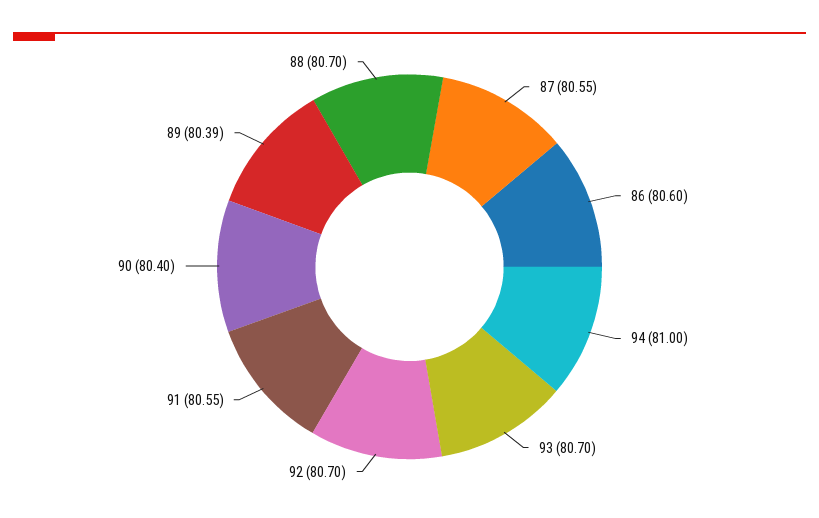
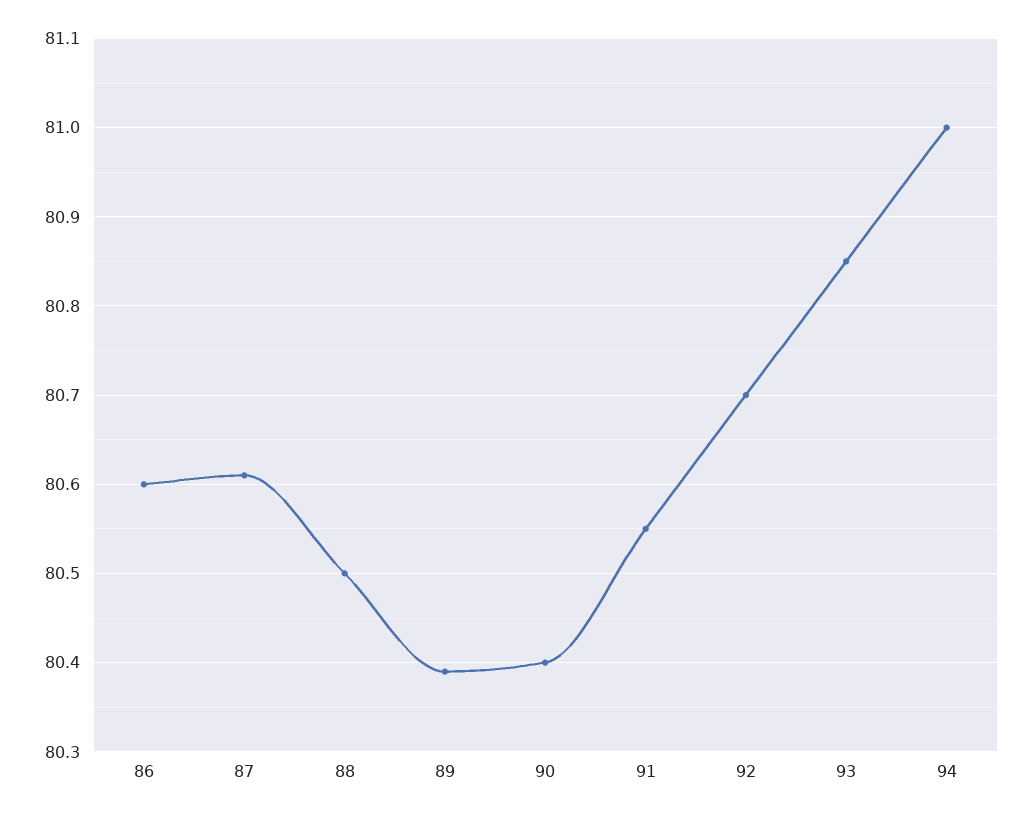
87: 80.55 -> 80.61
93: 80.7 -> 80.85
88: 80.7 -> 80.5

